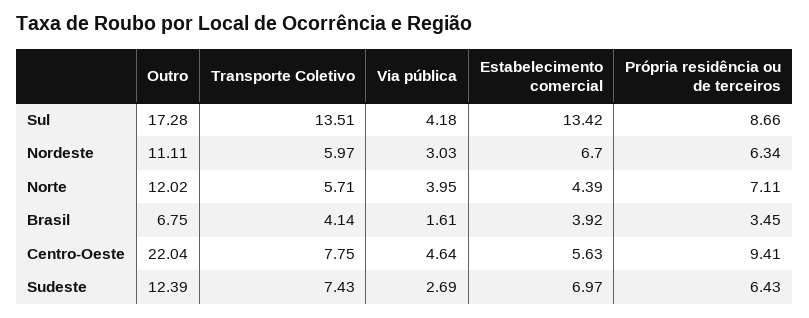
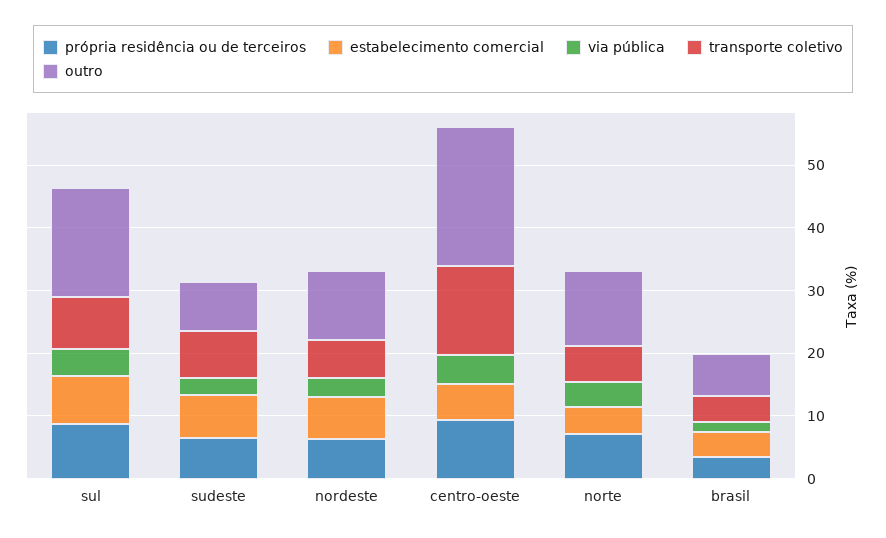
Transporte Coletivo, Sul: 13.51 -> 8
Estabelecimento comercial, Sul: 13.42 -> 8
Transporte Coletivo, Centro-Oeste: 7.75 -> 14
Outro, Sudeste: 12.39 -> 8

